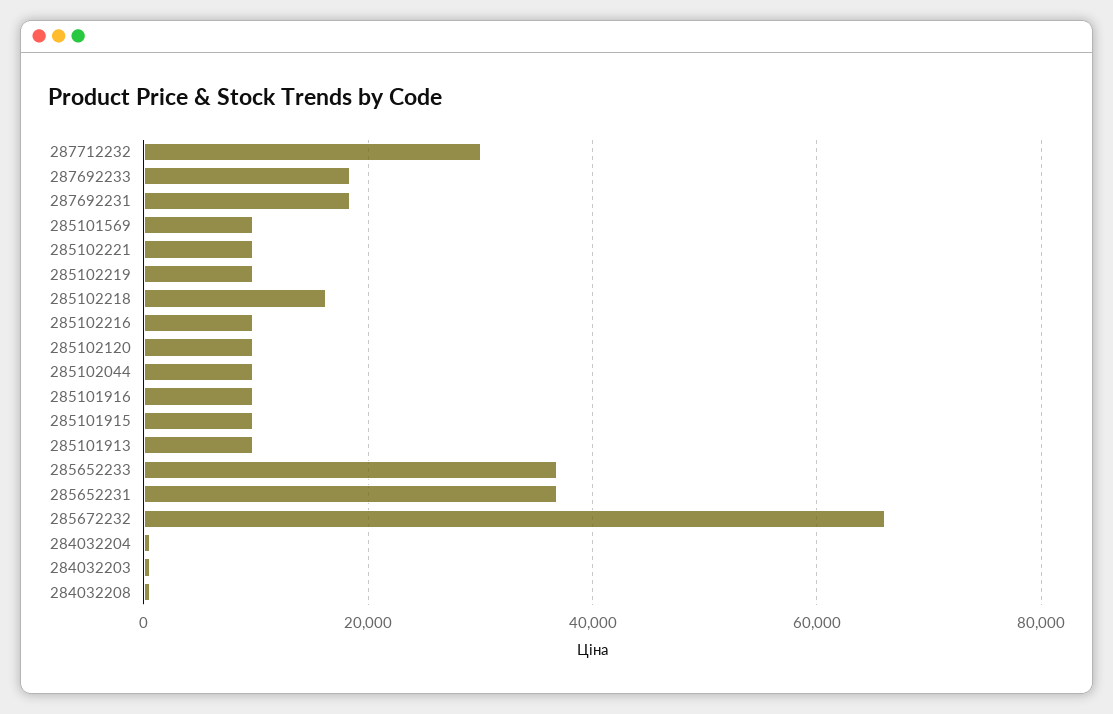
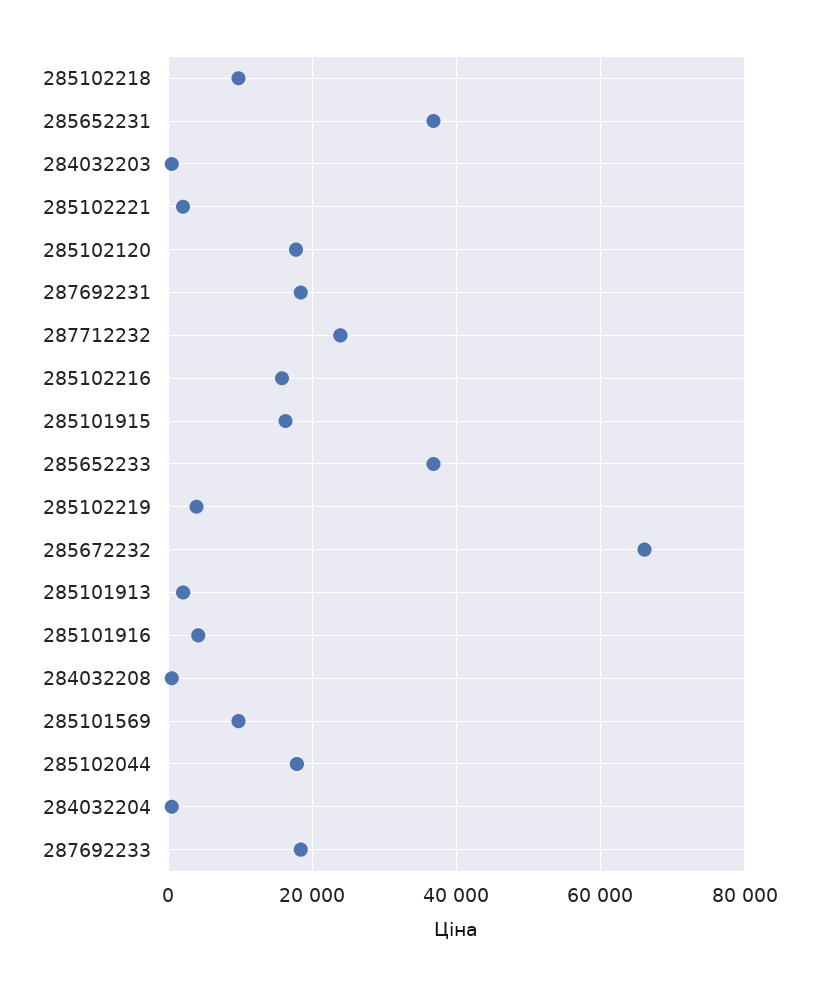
287712232: 30000 -> 24000
285102221: 10000 -> 2000
285102219: 10000 -> 4000
285102218: 16000 -> 10000
285102216: 10000 -> 16000
285102120: 10000 -> 18000
285102044: 10000 -> 18000
285101916: 10000 -> 4000
285101915: 10000 -> 16000
285101913: 10000 -> 2000

